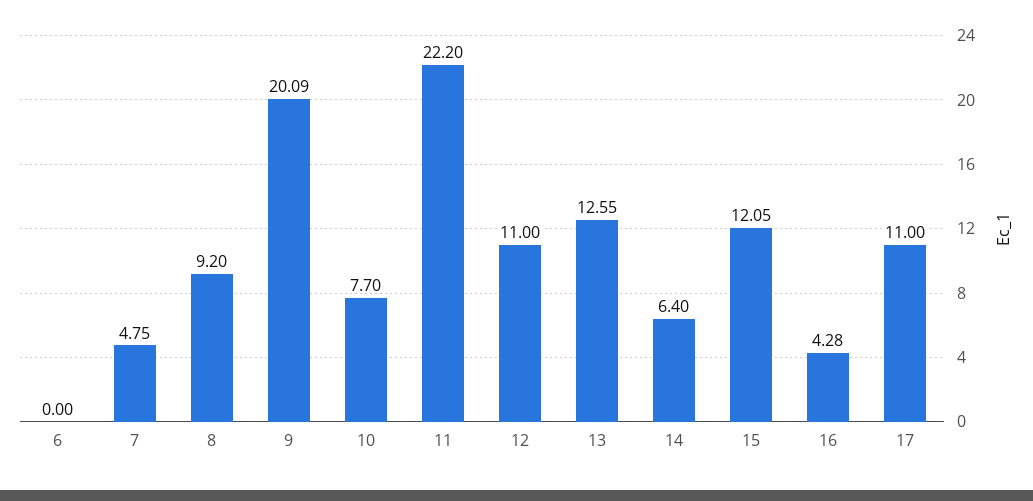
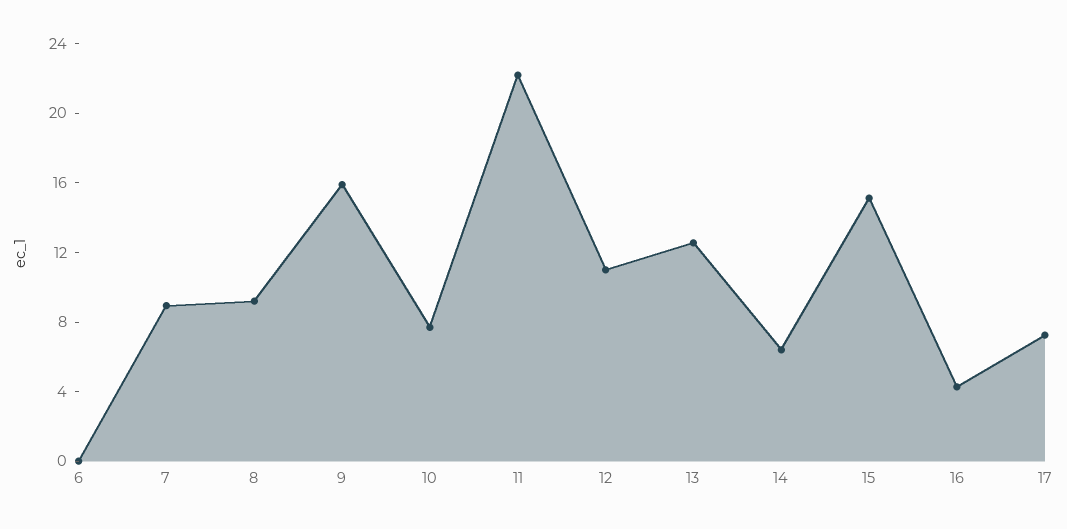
7: 4.75 -> 9
9: 20.09 -> 16
15: 12.05 -> 15
17: 11 -> 7

